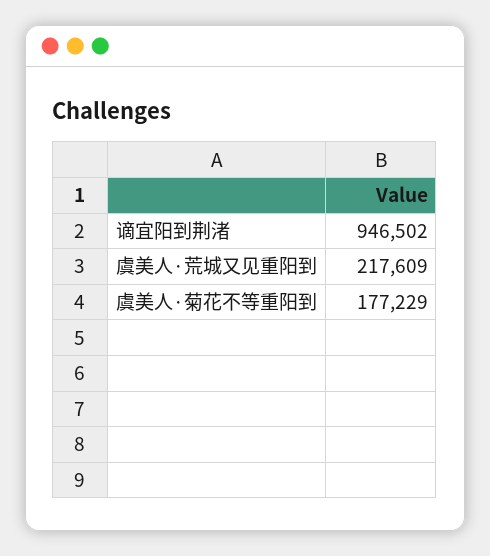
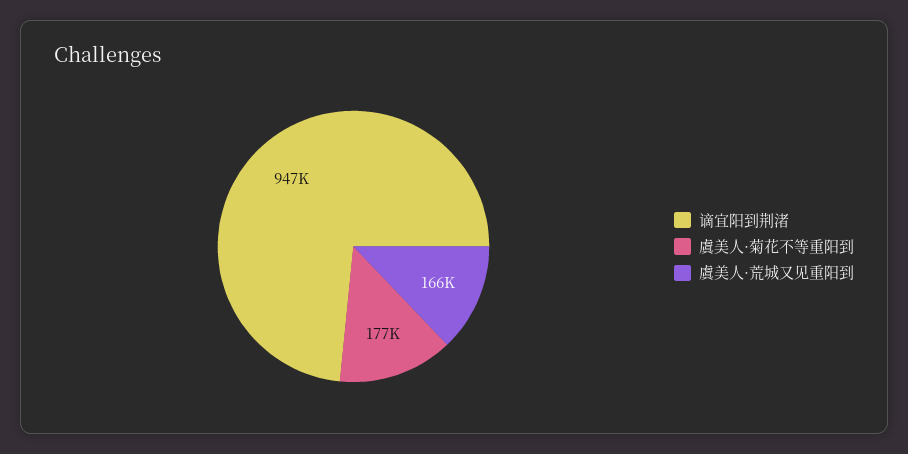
虞美人·荒城又见重阳到: 217609 -> 166000

